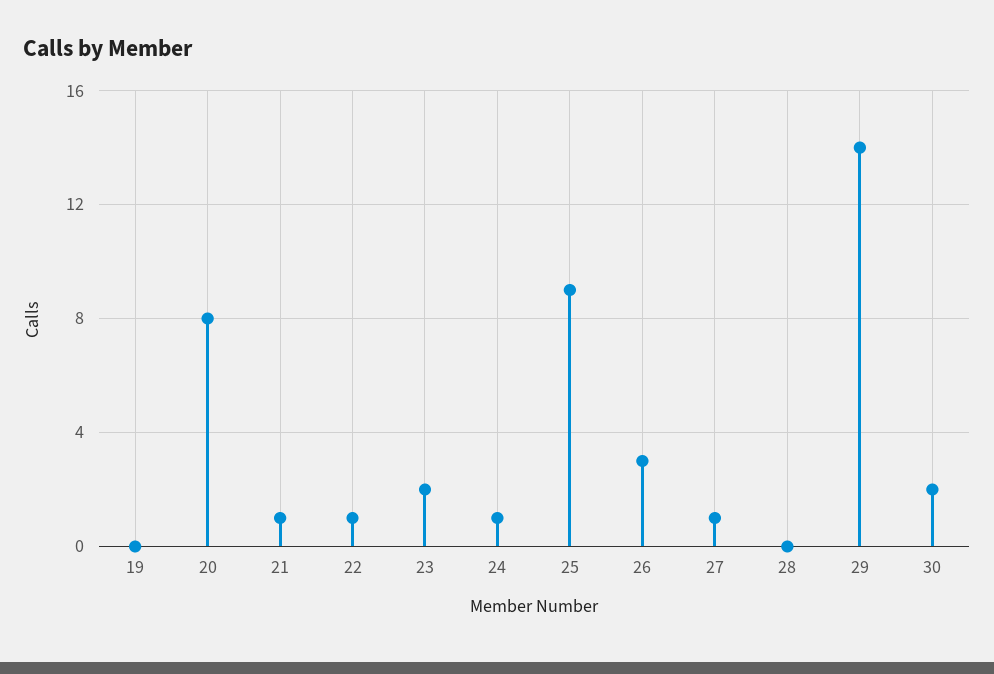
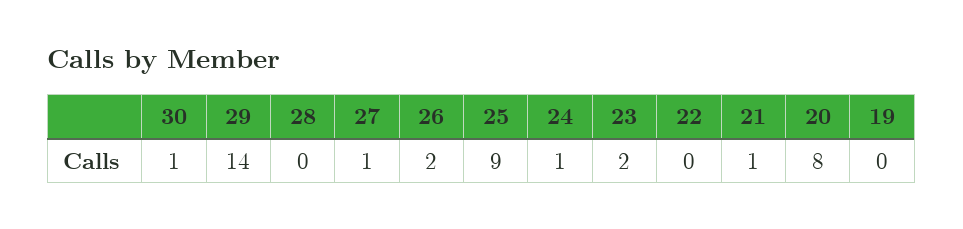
22: 1 -> 0
26: 3 -> 2
30: 2 -> 1

